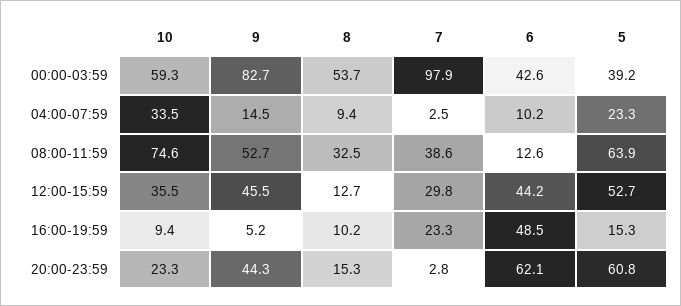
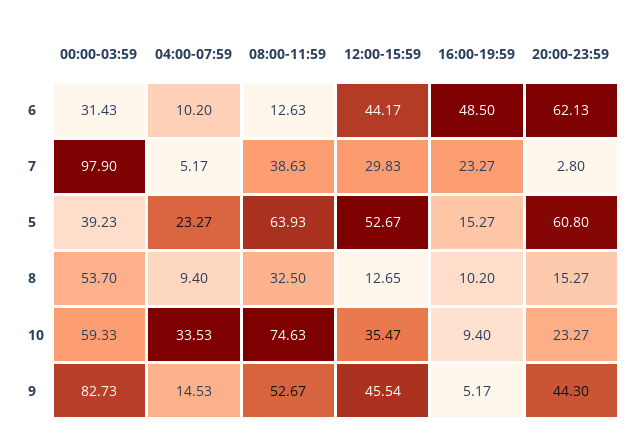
6, 00:00-03:59: 42.6 -> 31.43
7, 04:00-07:59: 2.5 -> 5.17

